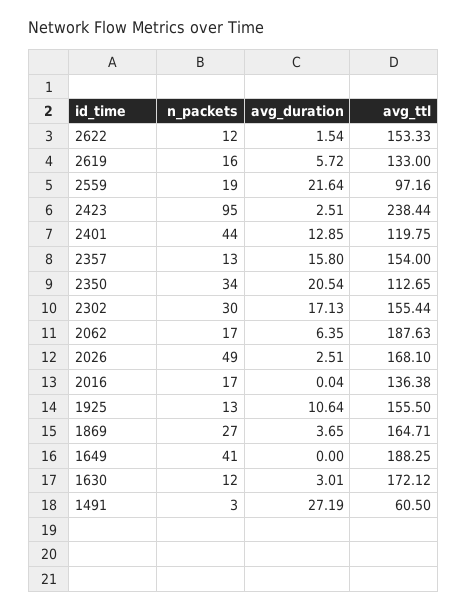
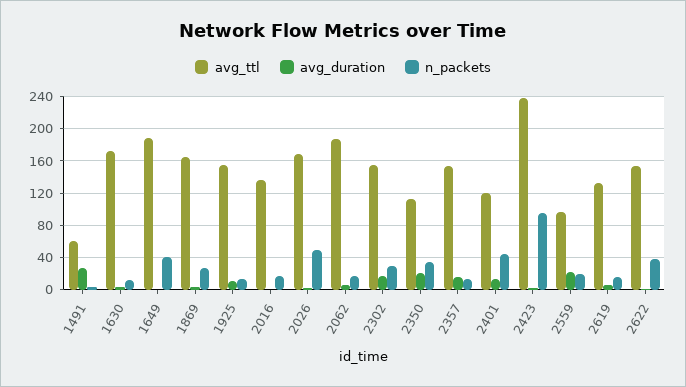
n_packets, 2622: 12 -> 40

